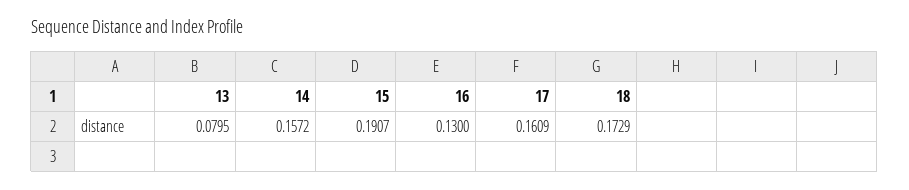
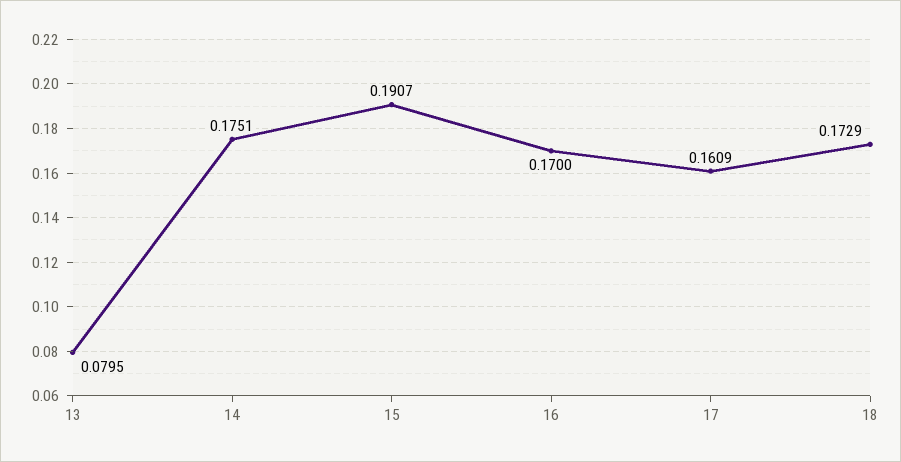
14: 0.1572 -> 0.1751
16: 0.13 -> 0.17

